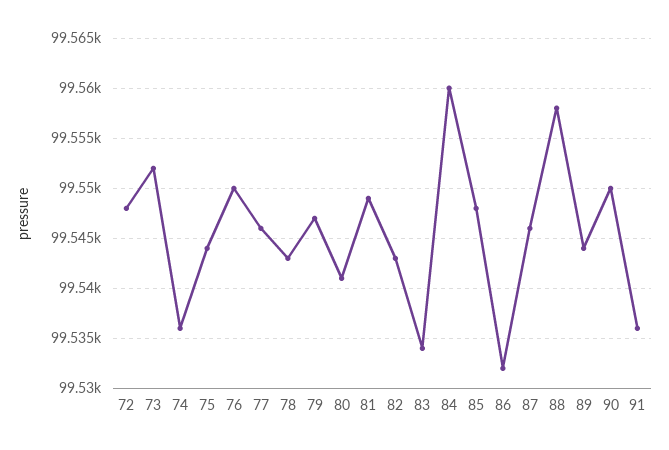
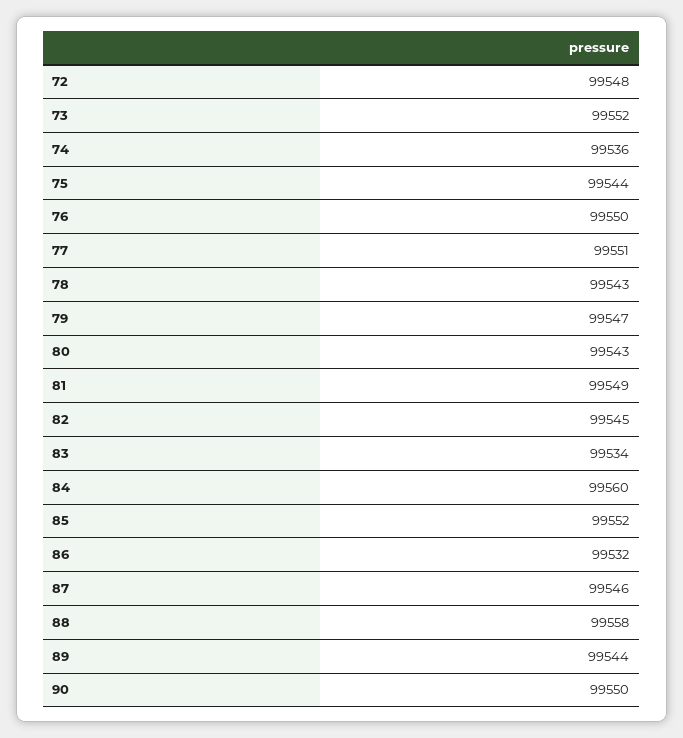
77: 99546 -> 99551
80: 99541 -> 99543
82: 99543 -> 99545
85: 99548 -> 99552
91: 99536 -> none

